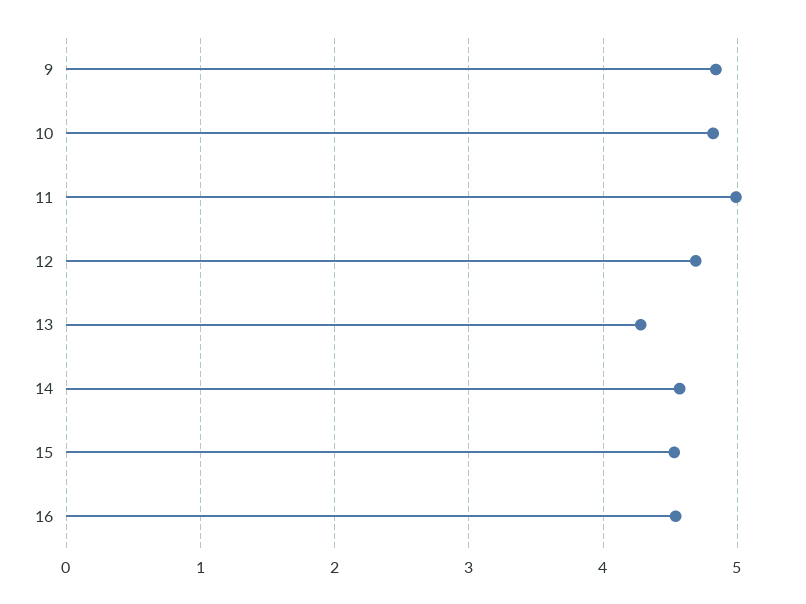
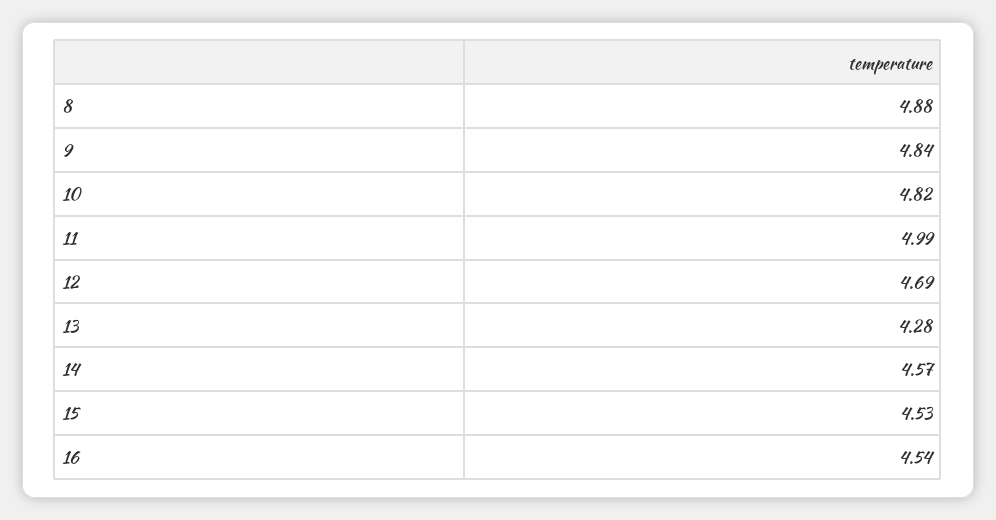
8: none -> 4.88

